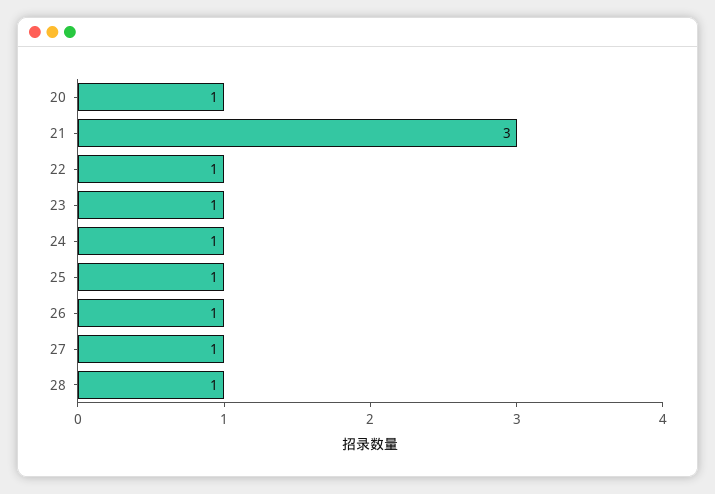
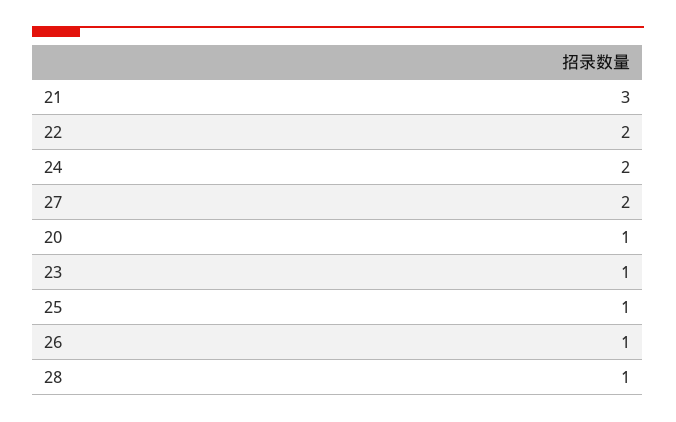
22: 1 -> 2
24: 1 -> 2
27: 1 -> 2

